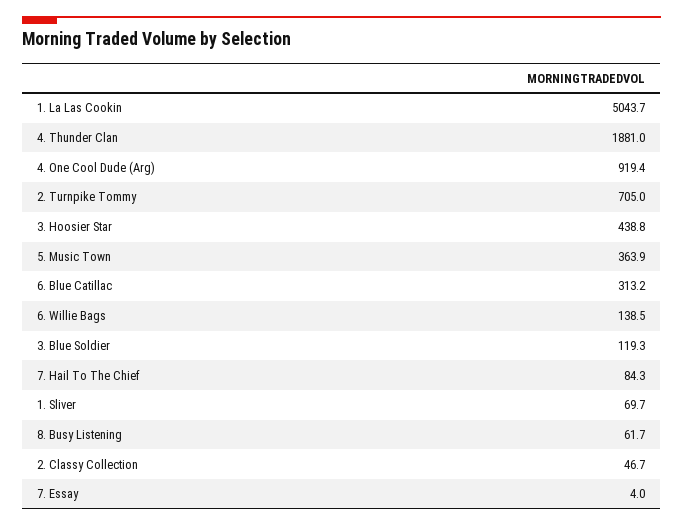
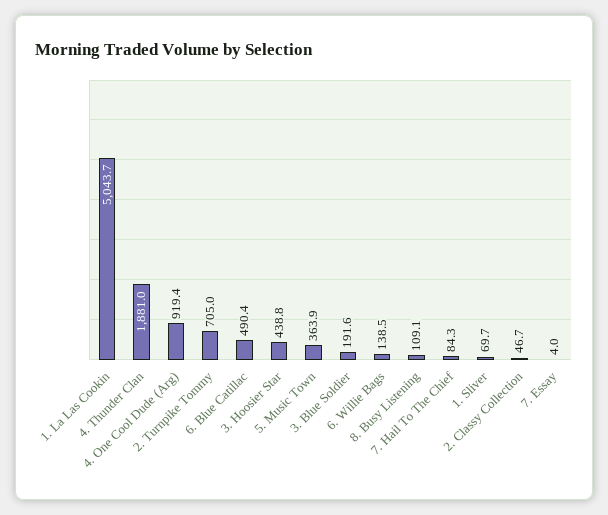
6. Blue Catillac: 313.2 -> 490.4
3. Blue Soldier: 119.3 -> 191.6
8. Busy Listening: 61.7 -> 109.1

